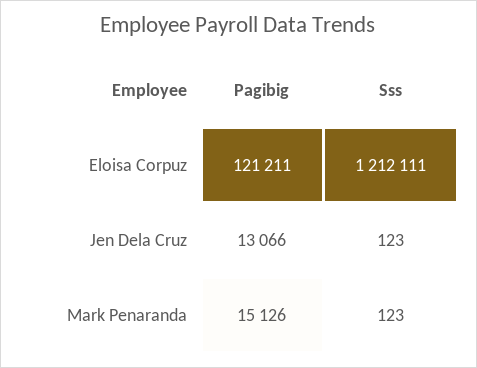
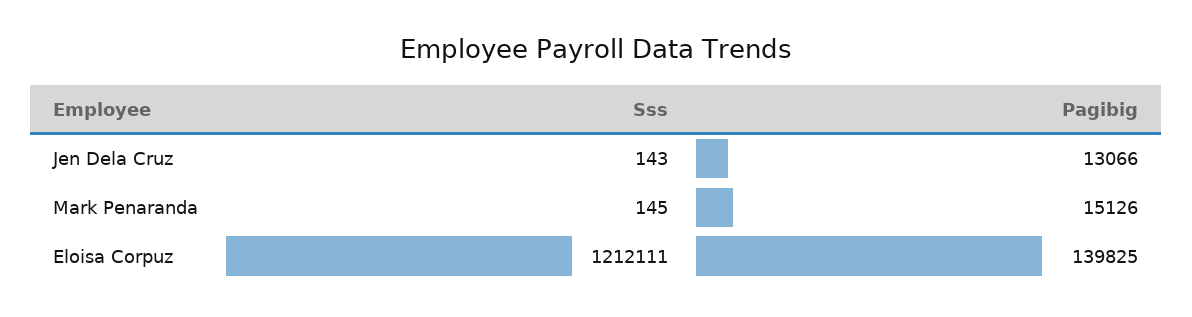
Pagibig, Eloisa Corpuz: 121211 -> 139825
Sss, Jen Dela Cruz: 123 -> 143
Sss, Mark Penaranda: 123 -> 145

